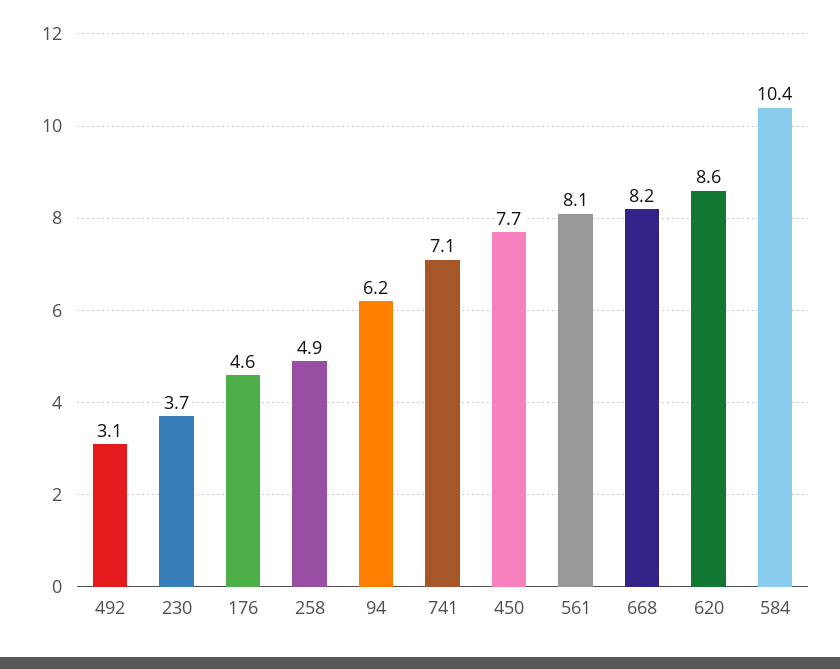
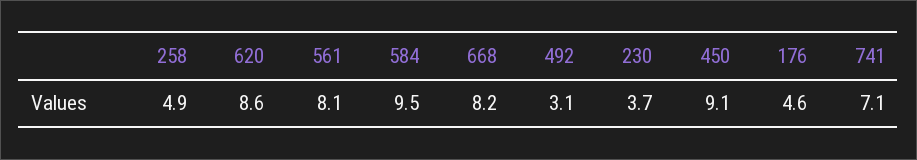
94: 6.2 -> none
450: 7.7 -> 9.1
584: 10.4 -> 9.5

